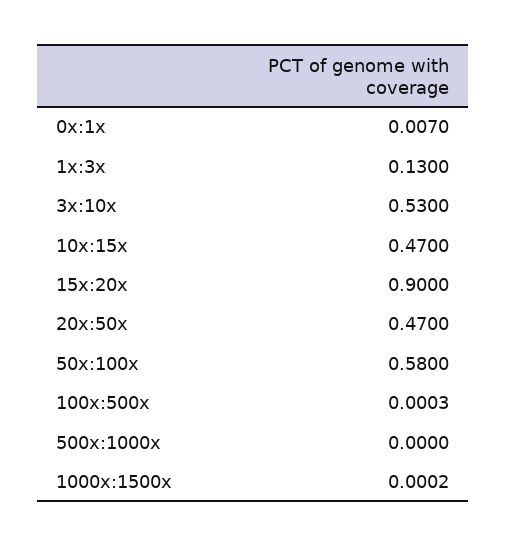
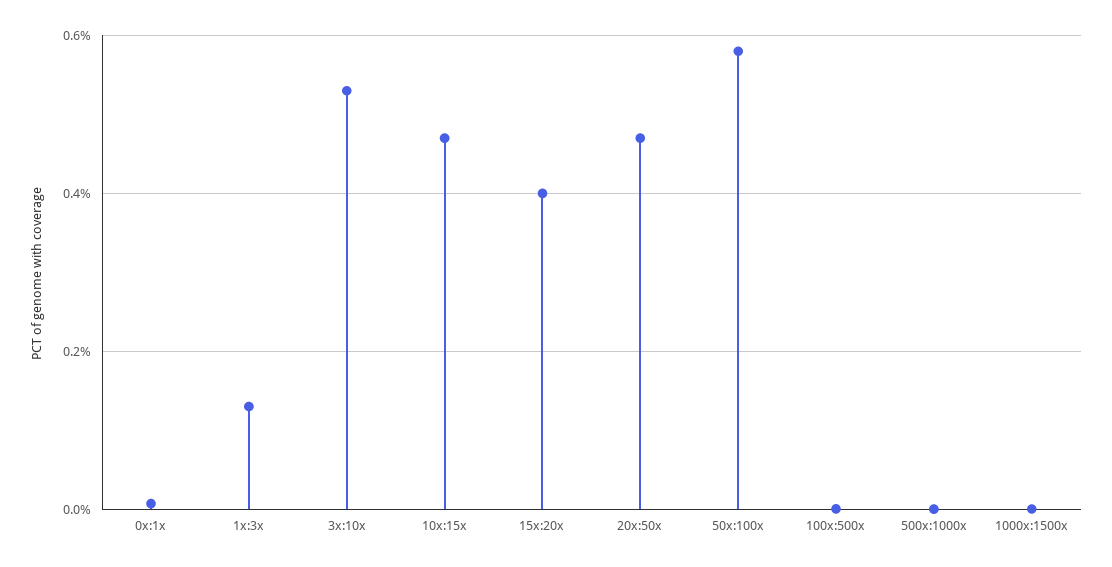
15x:20x: 0.9 -> 0.4

